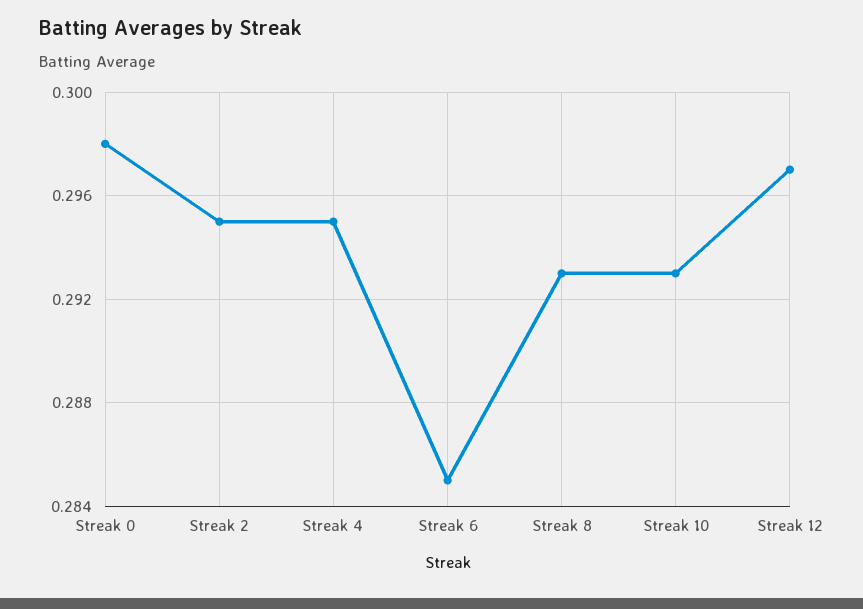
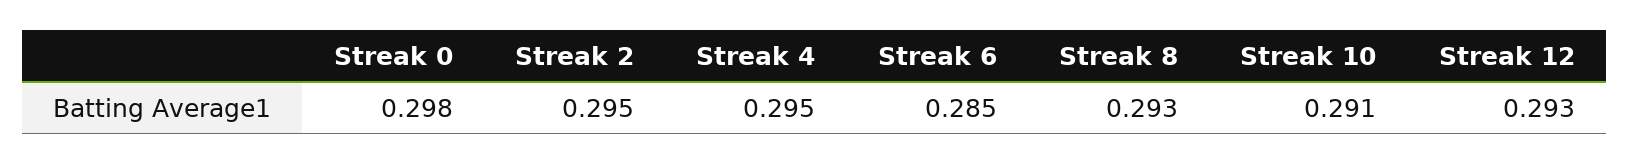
Streak 10: 0.293 -> 0.291
Streak 12: 0.297 -> 0.293

